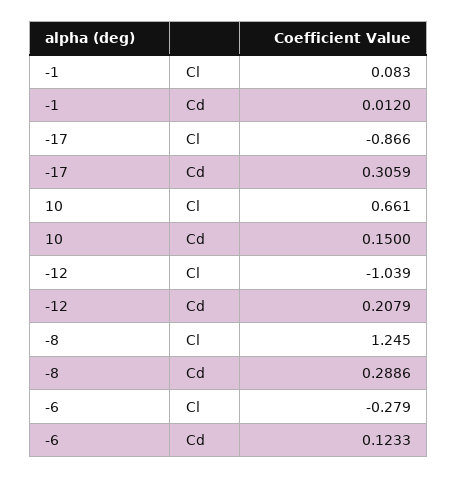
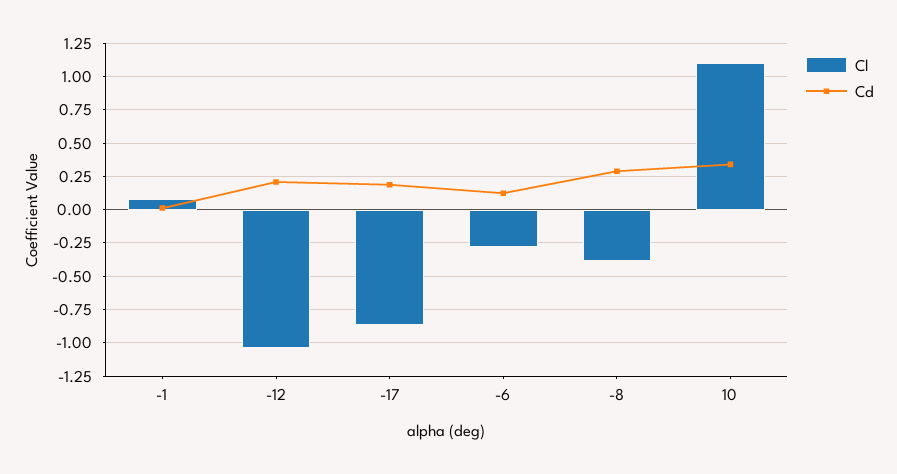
Cd, -17: 0.3059 -> 0.2
Cl, 10: 0.661 -> 1.1
Cd, 10: 0.15 -> 0.35
Cl, -8: 1.245 -> -0.4

